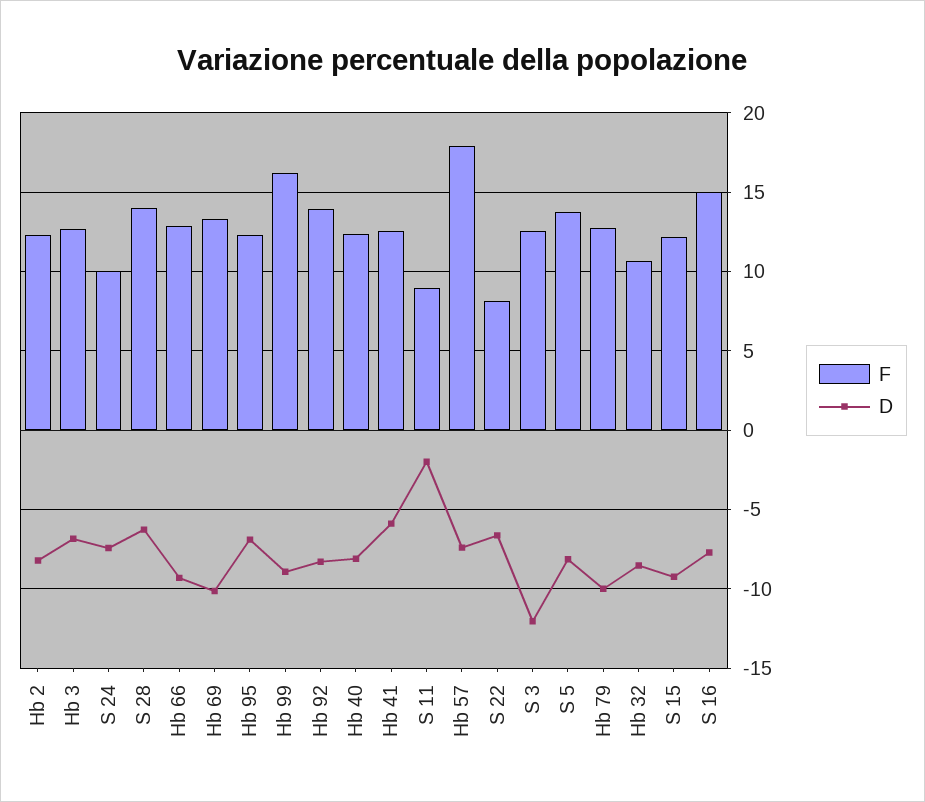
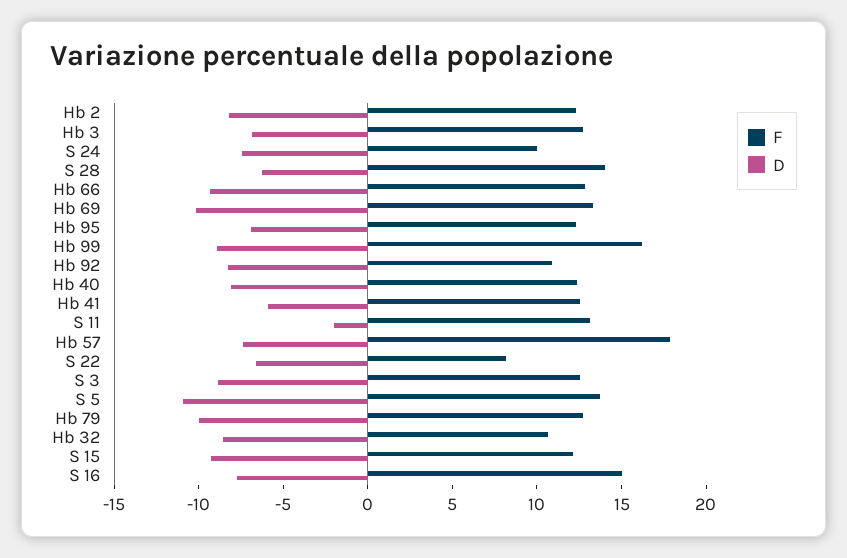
F, Hb 92: 14 -> 11
F, S 11: 9 -> 13
D, S 3: -12 -> -9
D, S 5: -8 -> -11

